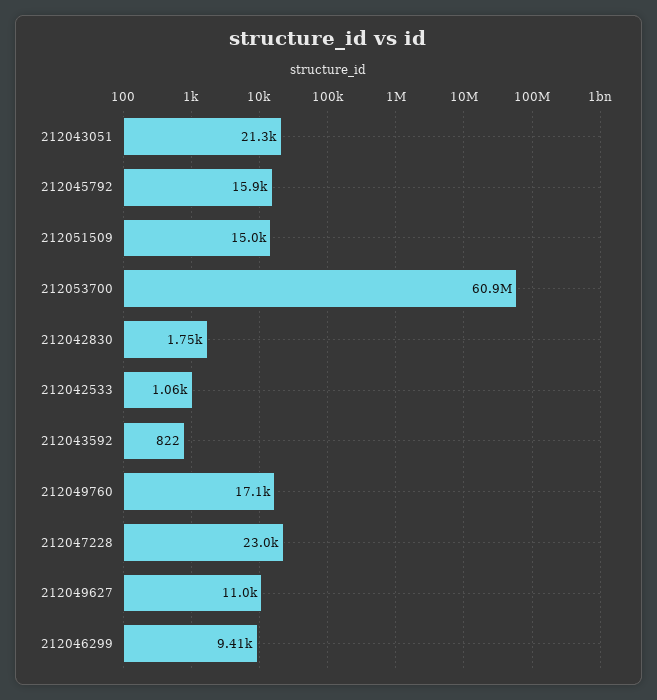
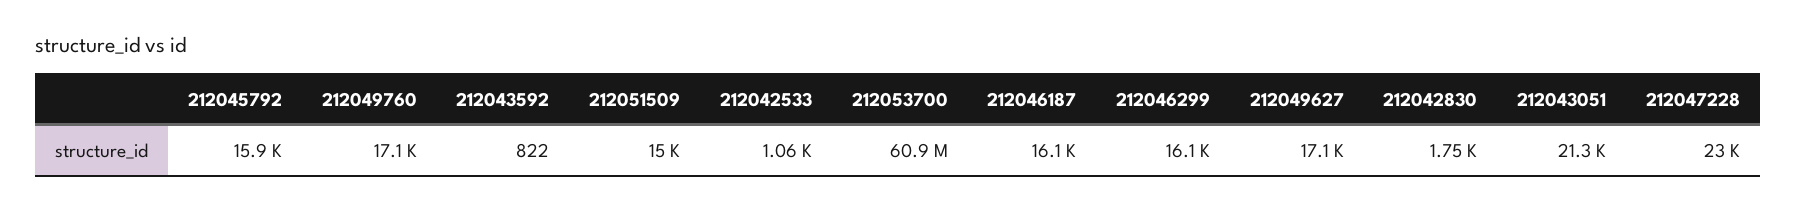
212049627: 11000 -> 17100
212046299: 9410 -> 16100
212046187: none -> 16100

